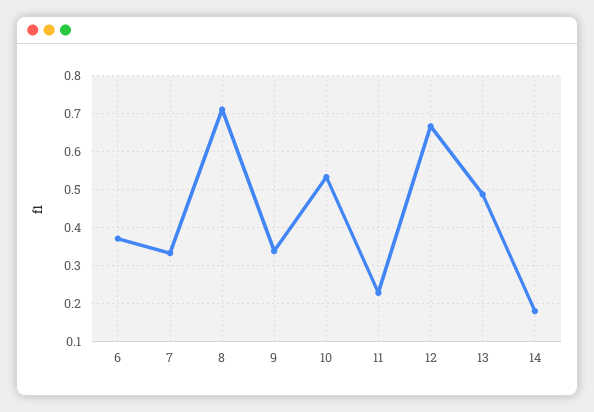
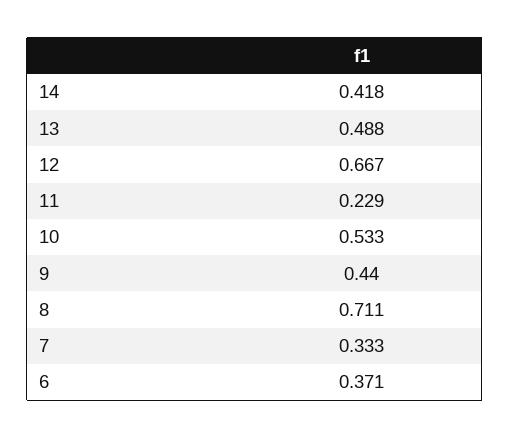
9: 0.34 -> 0.44
14: 0.18 -> 0.418

